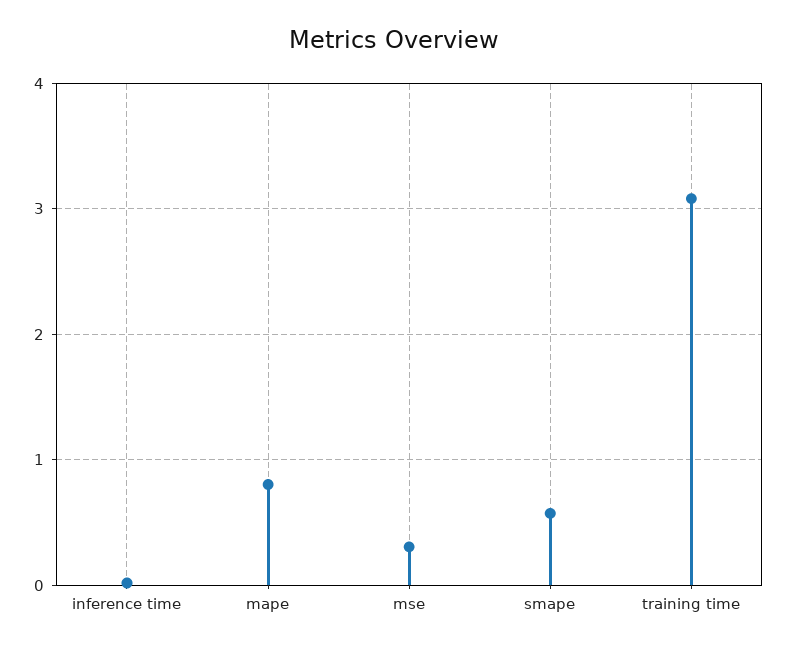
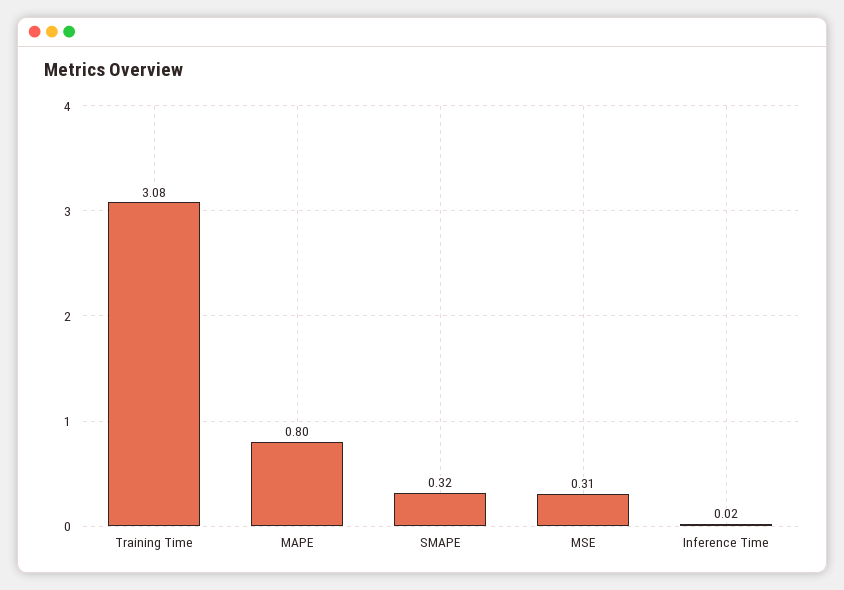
smape: 0.6 -> 0.32

